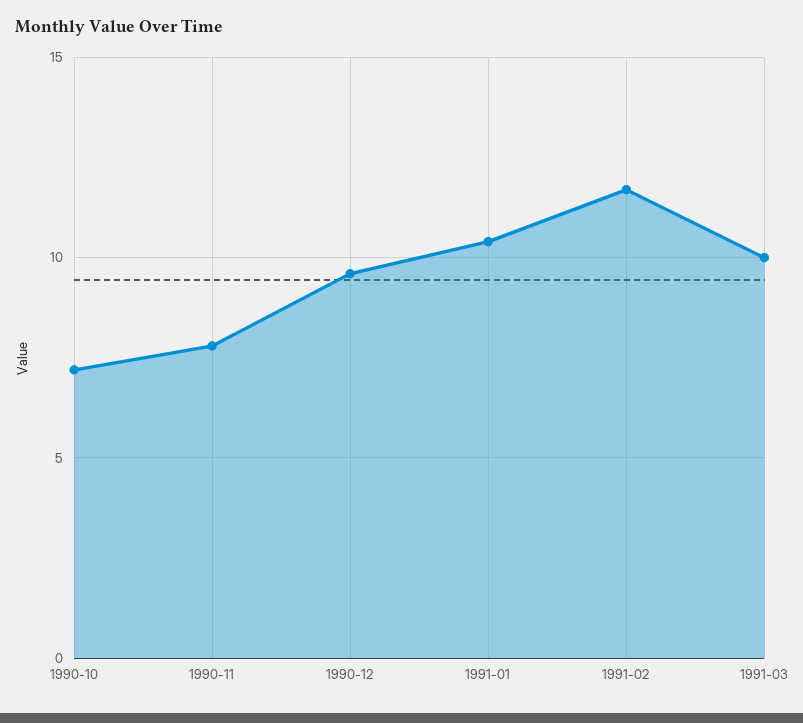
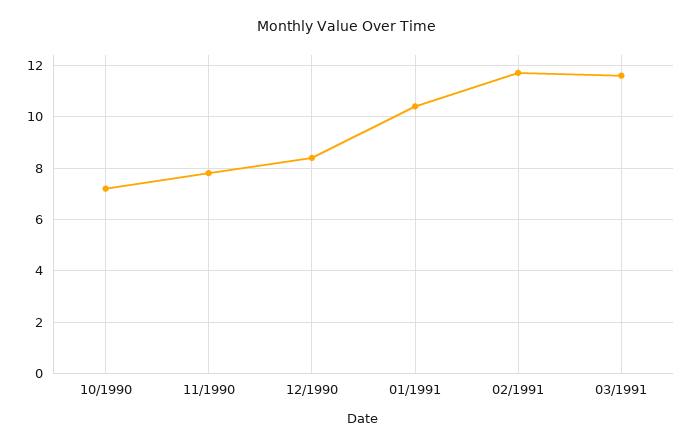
1990-12: 9.5 -> 8.5
1991-03: 10 -> 11.5

